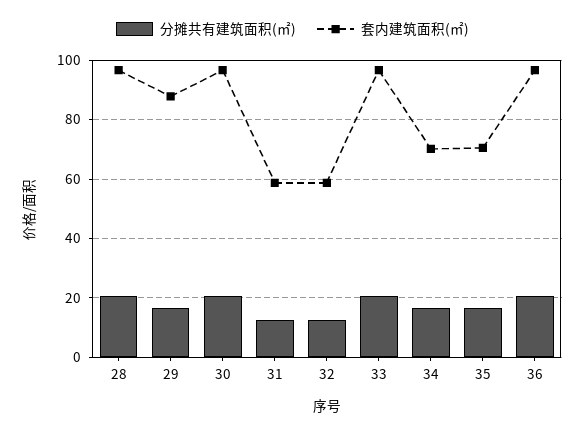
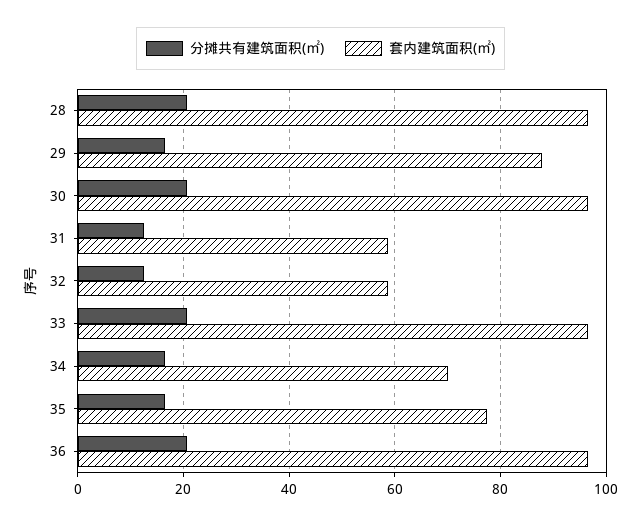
套内建筑面积(㎡), 35: 70 -> 78

